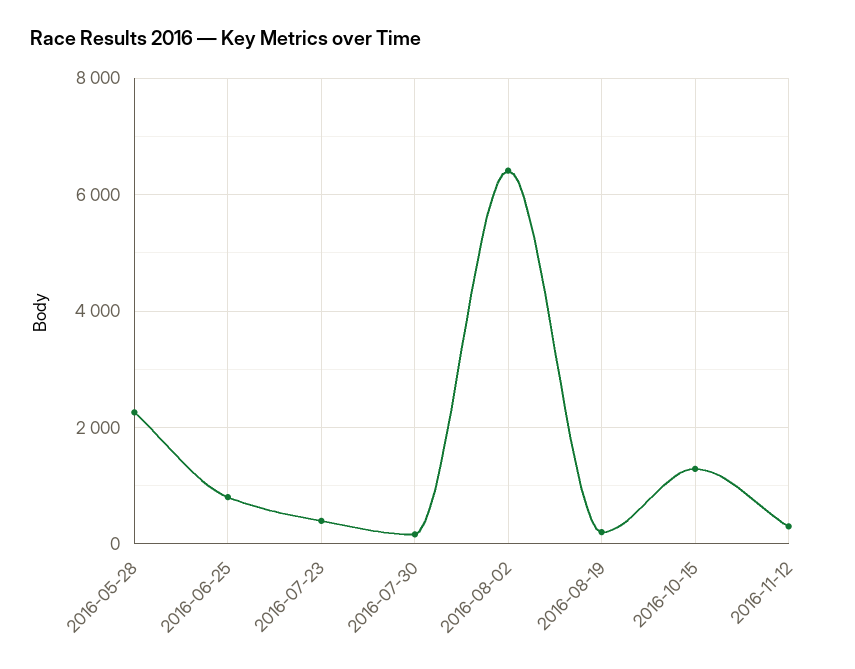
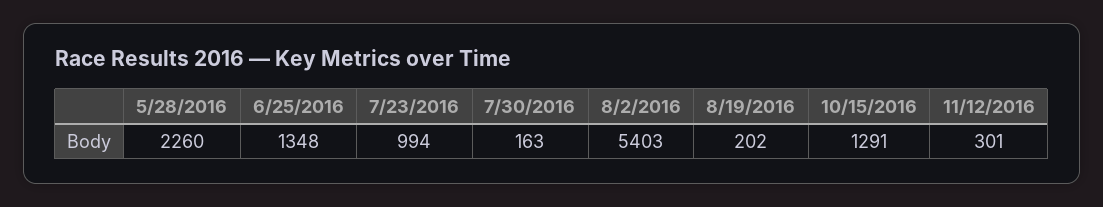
2016-06-25: 800 -> 1348
2016-07-23: 400 -> 994
2016-08-02: 6400 -> 5403

